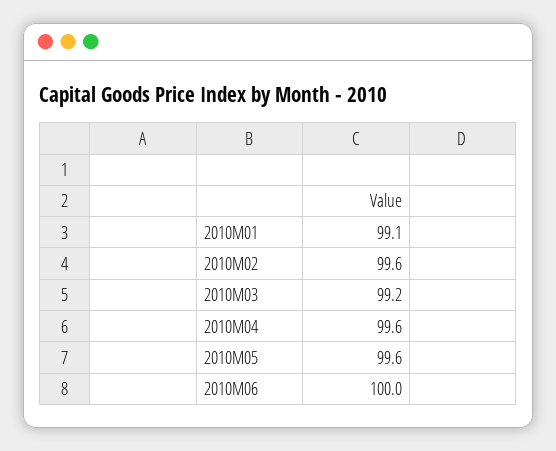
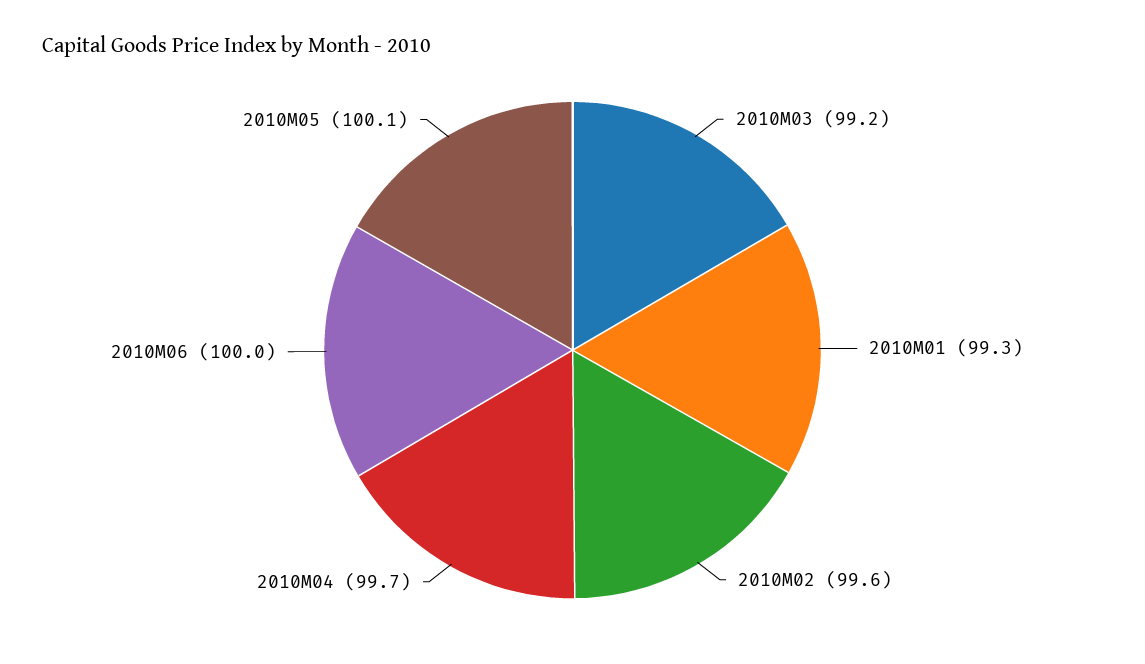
2010M01: 99.1 -> 99.3
2010M04: 99.6 -> 99.7
2010M05: 99.6 -> 100.1

